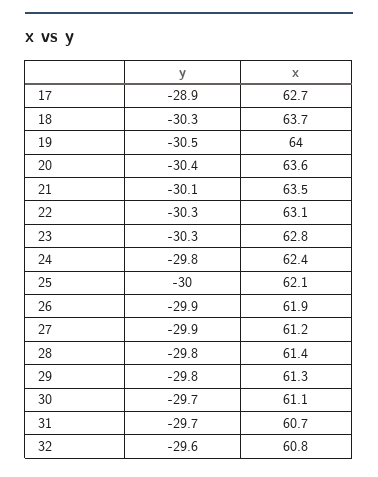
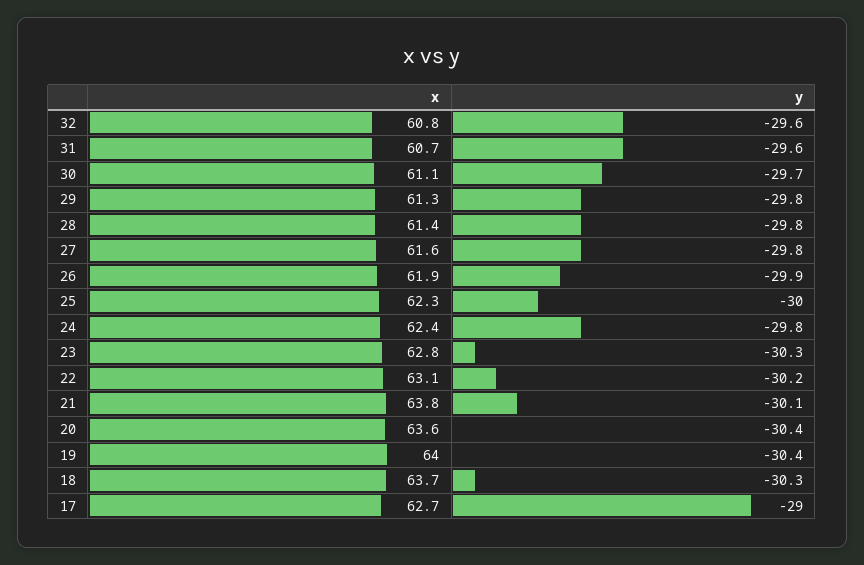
y, 17: -28.9 -> -29
y, 19: -30.5 -> -30.4
x, 21: 63.5 -> 63.8
y, 22: -30.3 -> -30.2
x, 25: 62.1 -> 62.3
y, 27: -29.9 -> -29.8
x, 27: 61.2 -> 61.6
y, 31: -29.7 -> -29.6

